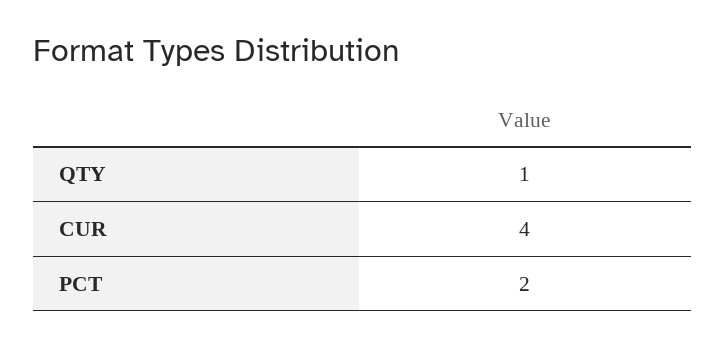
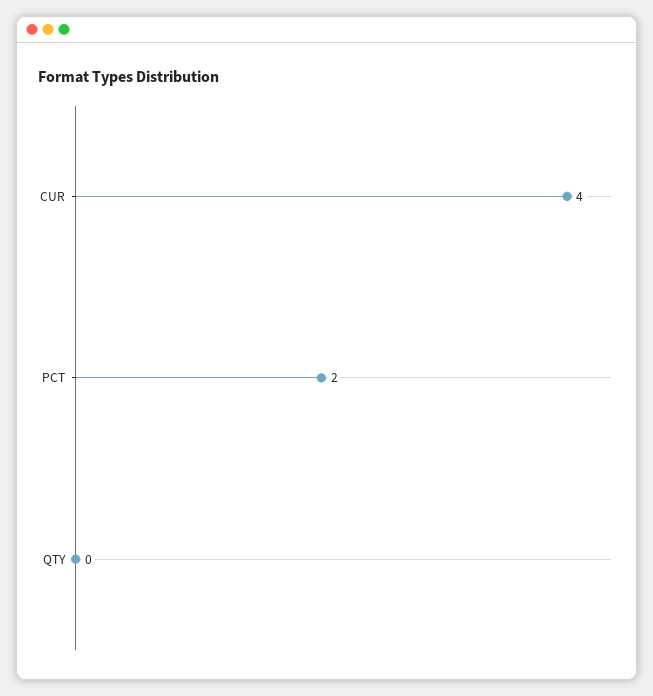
QTY: 1 -> 0

